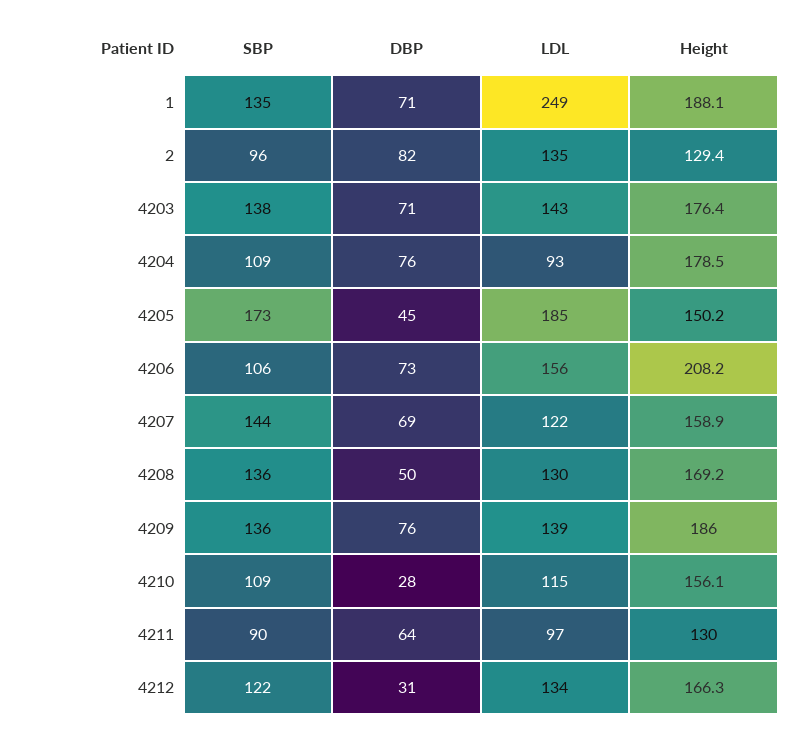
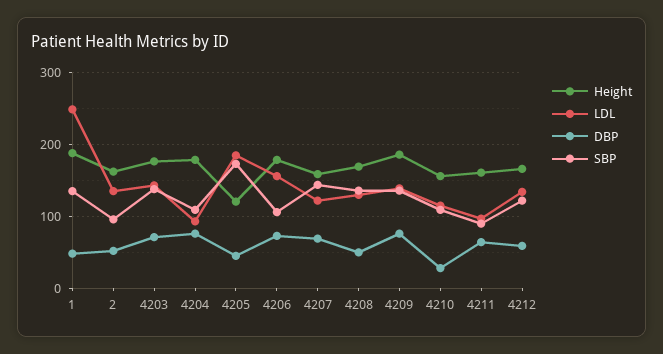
DBP, 1: 71 -> 50
DBP, 2: 82 -> 50
Height, 2: 129.4 -> 160
Height, 4205: 150.2 -> 120
Height, 4206: 208.2 -> 180
Height, 4211: 130 -> 160
DBP, 4212: 31 -> 60

